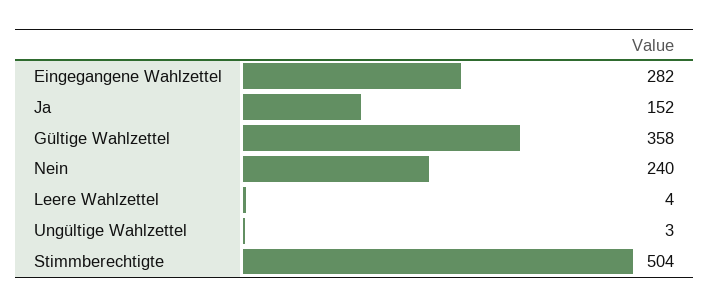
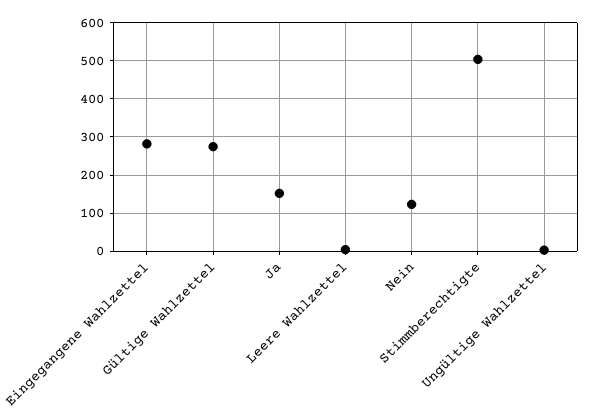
Gültige Wahlzettel: 358 -> 280
Nein: 240 -> 120

